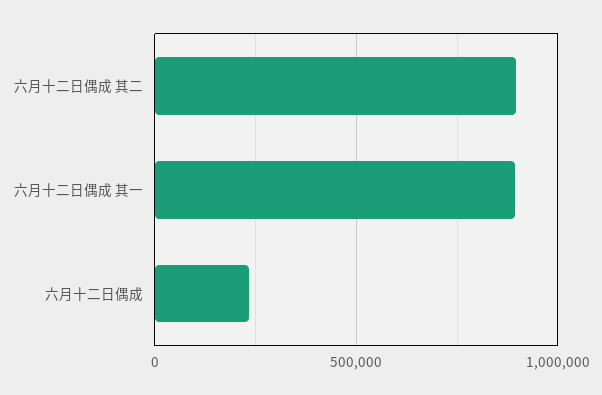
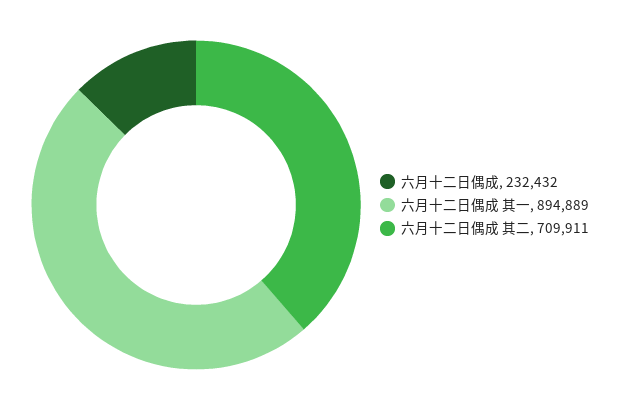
六月十二日偶成 其二: 900000 -> 709911

